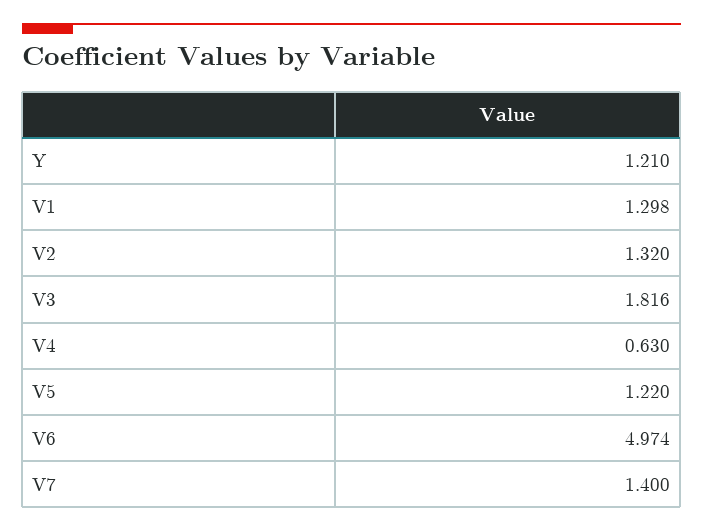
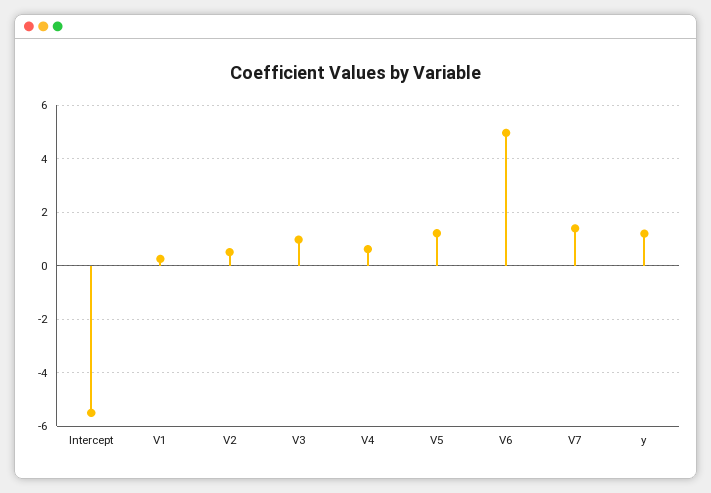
V1: 1.298 -> 0.25
V2: 1.32 -> 0.5
V3: 1.816 -> 1
Intercept: none -> -5.5

